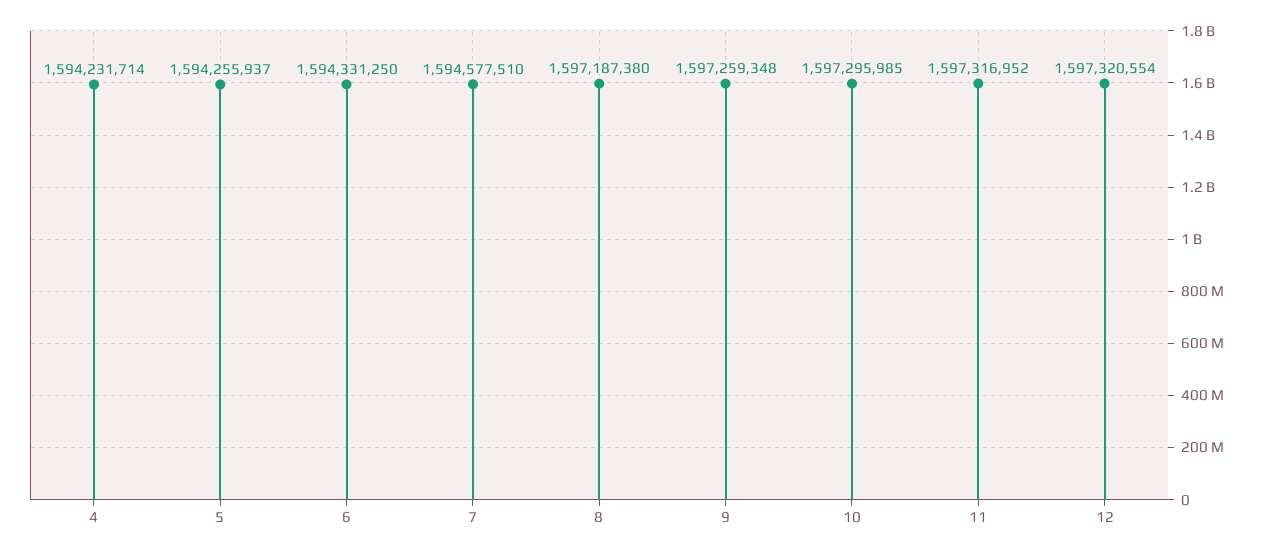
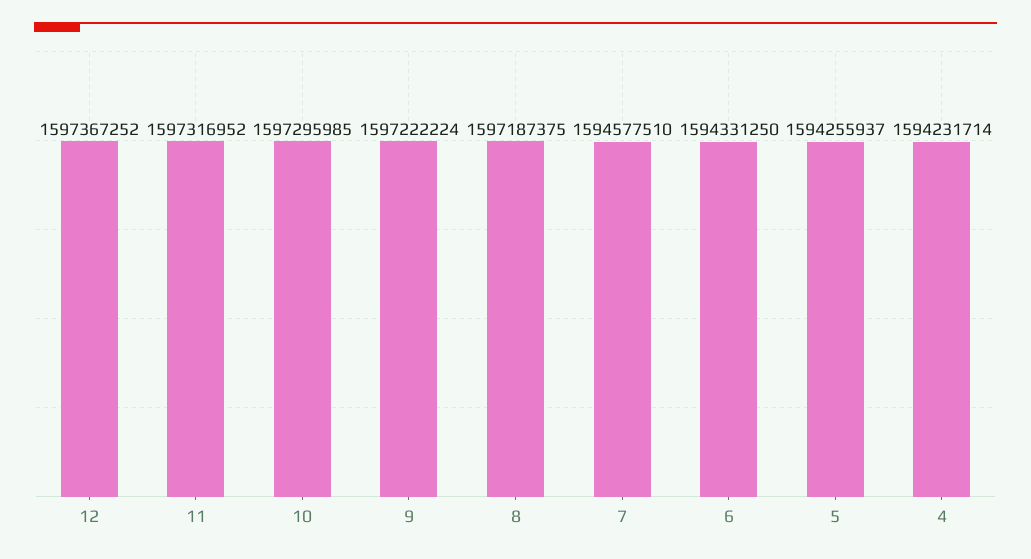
8: 1597187380 -> 1597187375
9: 1597259348 -> 1597222224
12: 1597320554 -> 1597367252

